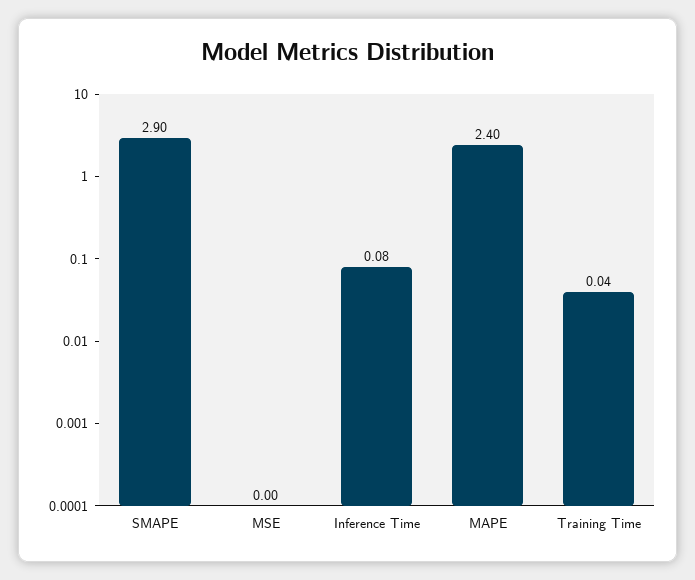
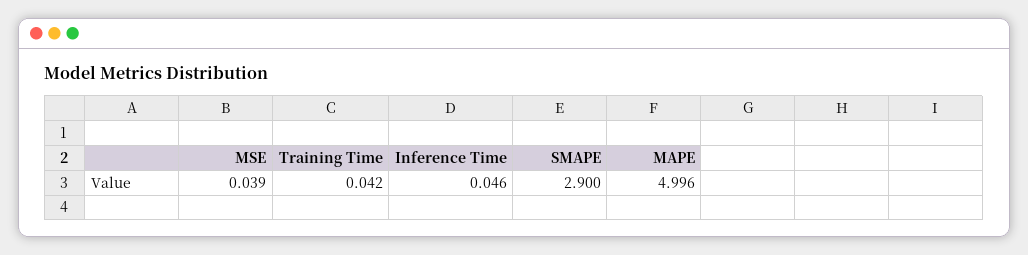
MSE: 0 -> 0.039
Inference Time: 0.08 -> 0.046
MAPE: 2.4 -> 4.996

